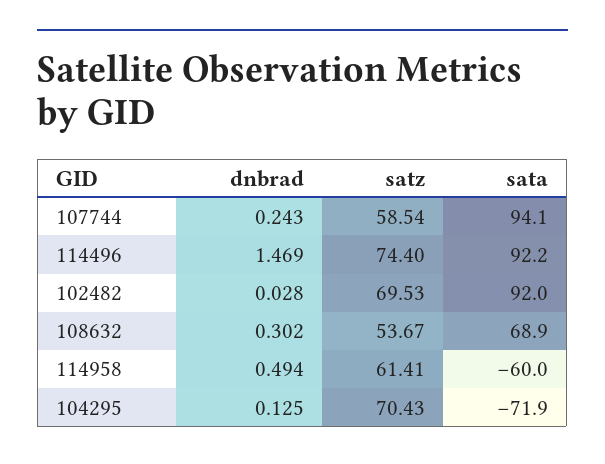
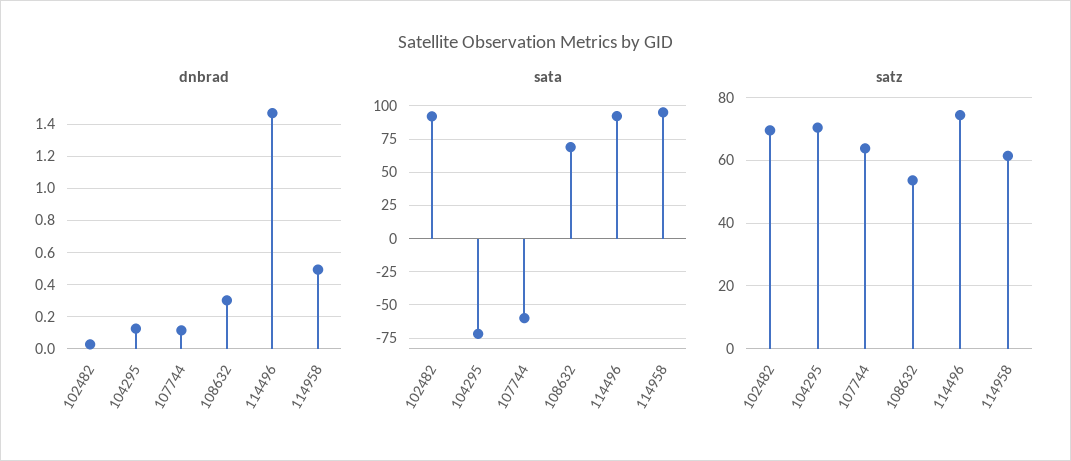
dnbrad, 107744: 0.243 -> 0.1
satz, 107744: 58.54 -> 64
sata, 107744: 94.1 -> -60
sata, 114958: -60 -> 95

